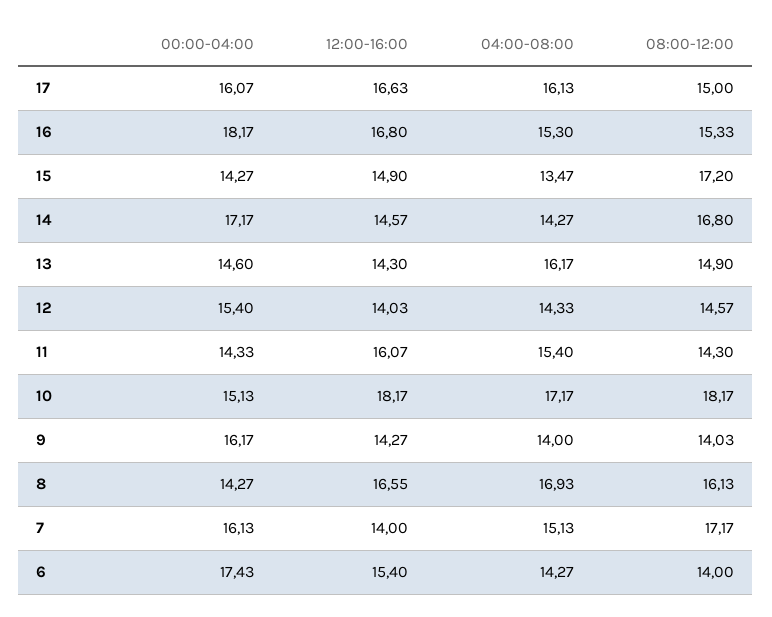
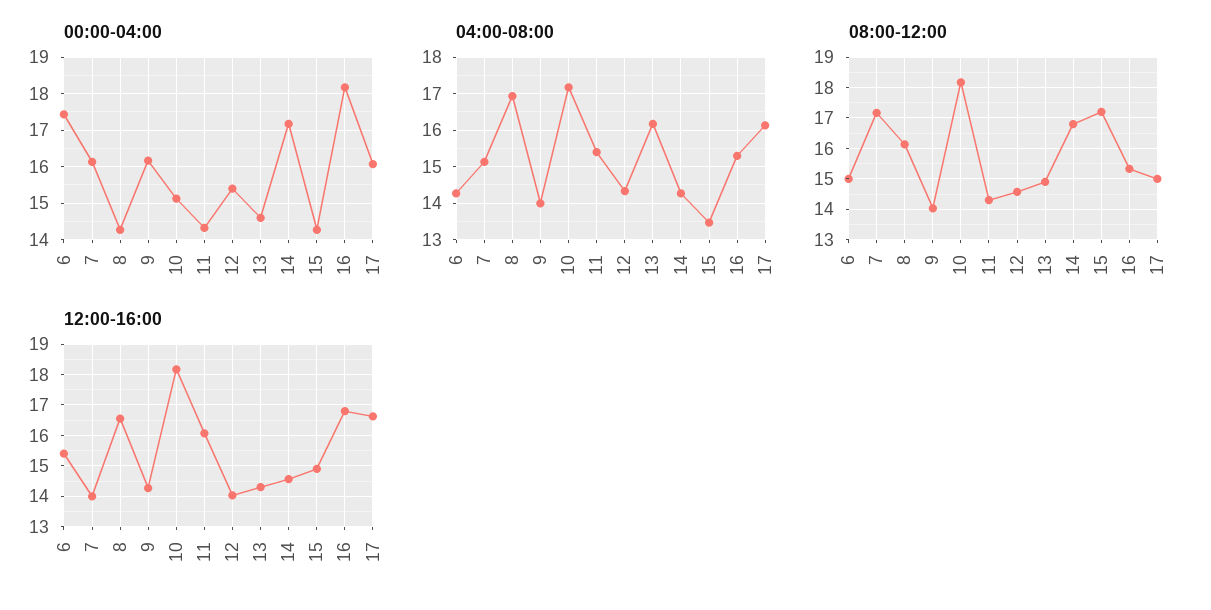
08:00-12:00, 6: 14 -> 15

